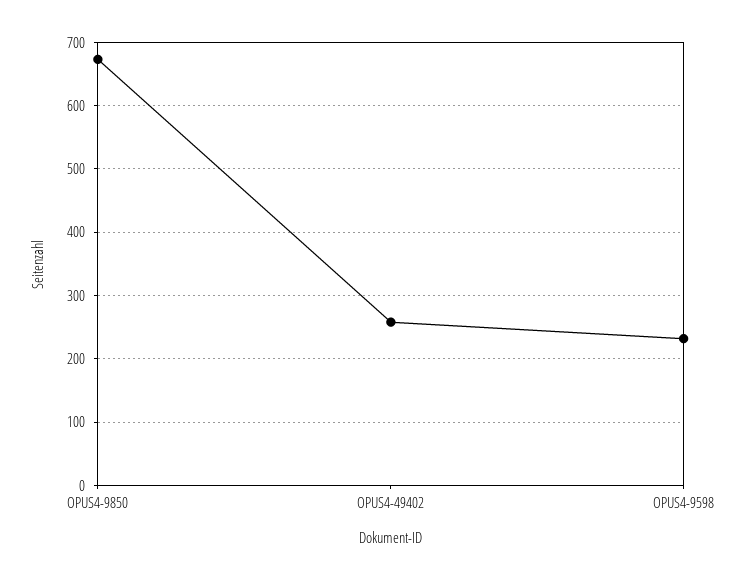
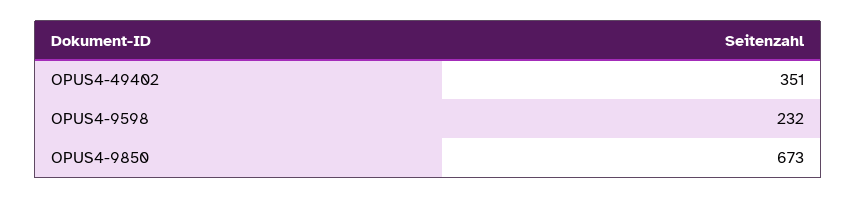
OPUS4-49402: 260 -> 351

